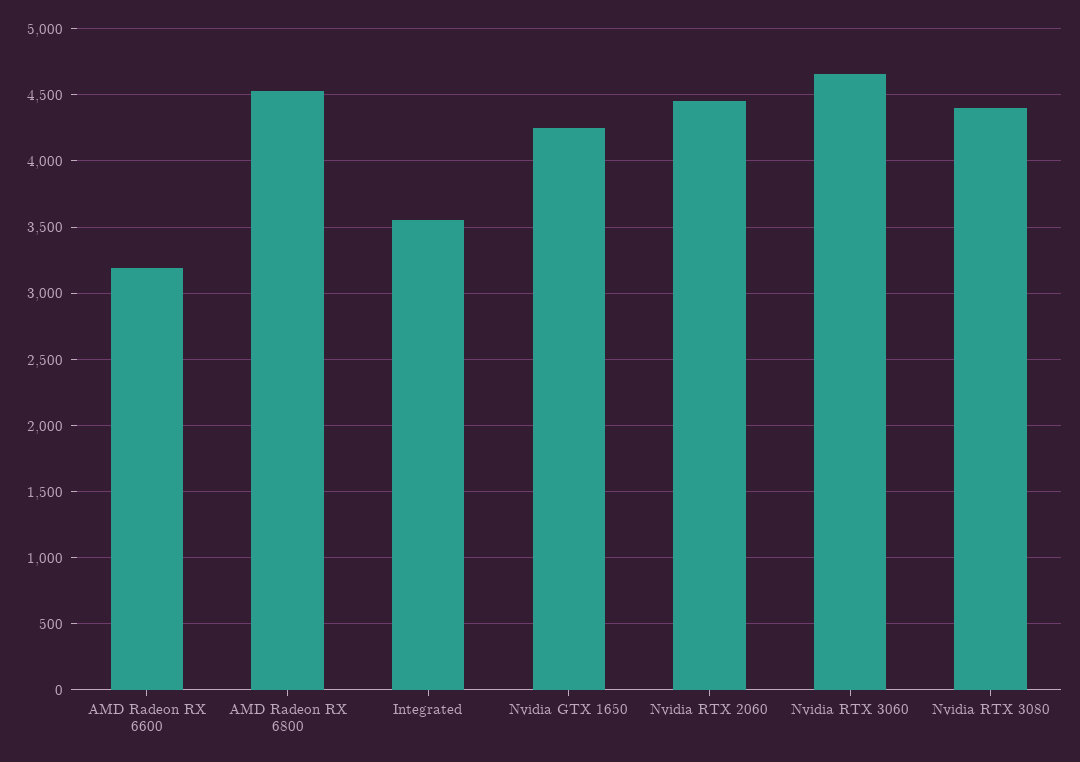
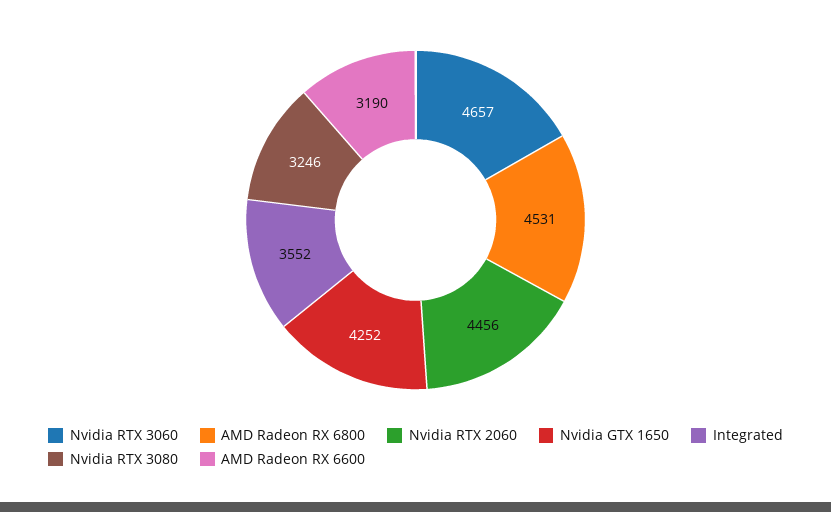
Nvidia RTX 3080: 4400 -> 3246

